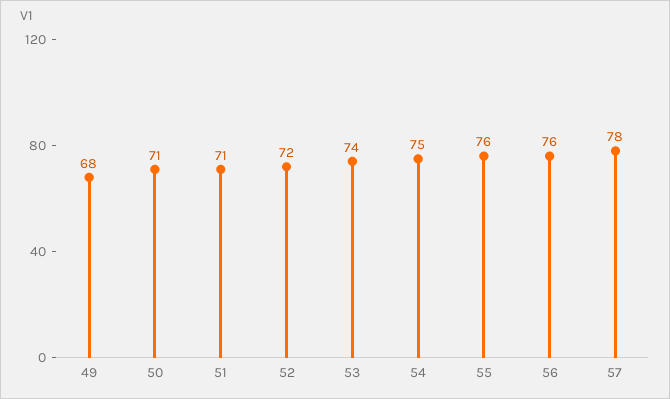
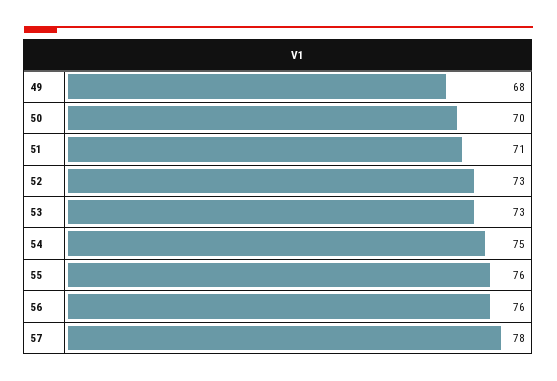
50: 71 -> 70
52: 72 -> 73
53: 74 -> 73

